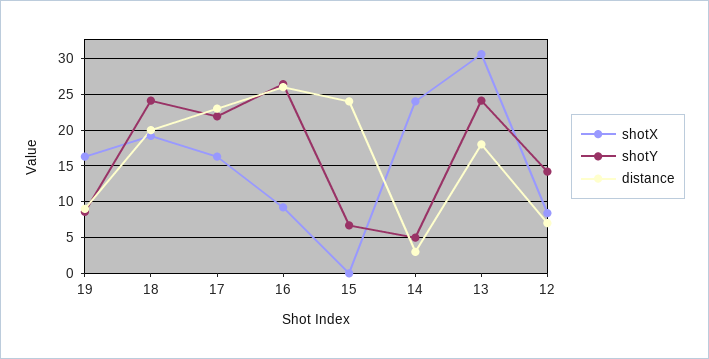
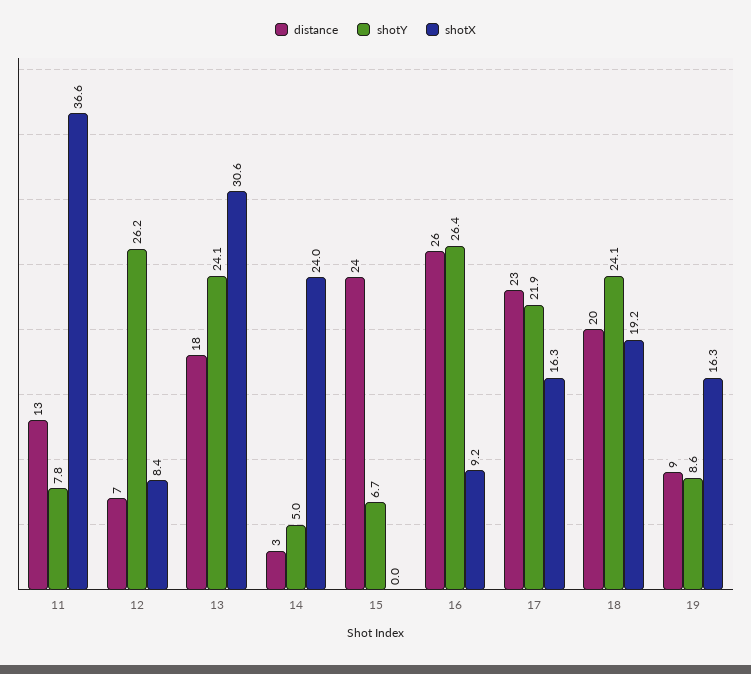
shotY, 12: 14 -> 26.2
distance, 11: none -> 13
shotY, 11: none -> 7.8
shotX, 11: none -> 36.6

